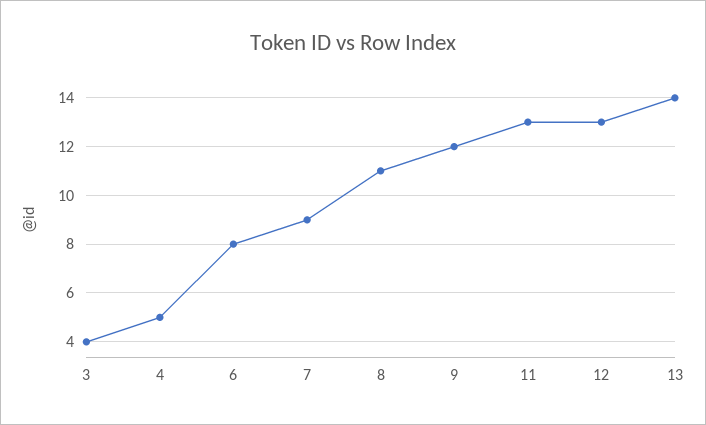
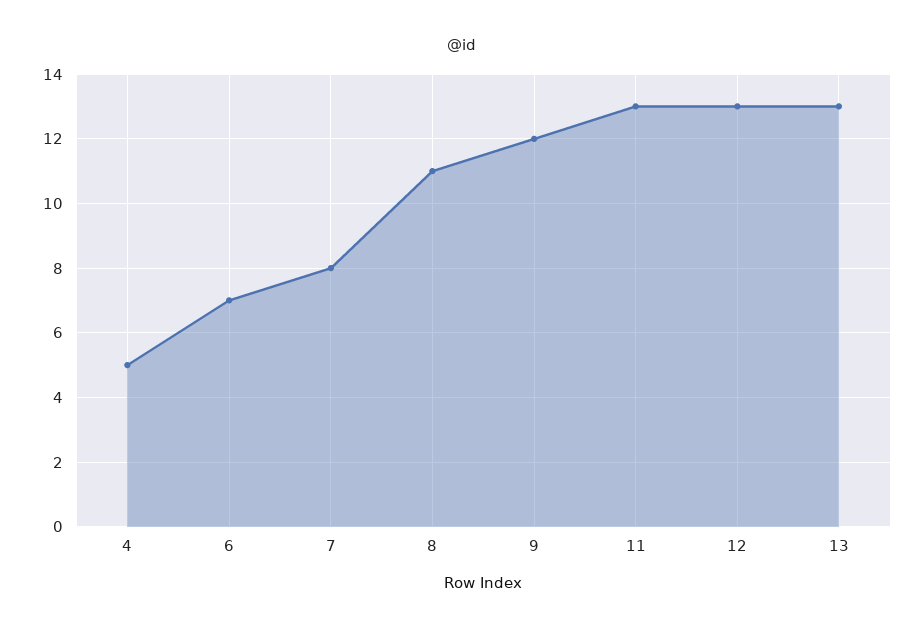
3: 4 -> none
6: 8 -> 7
7: 9 -> 8
13: 14 -> 13

